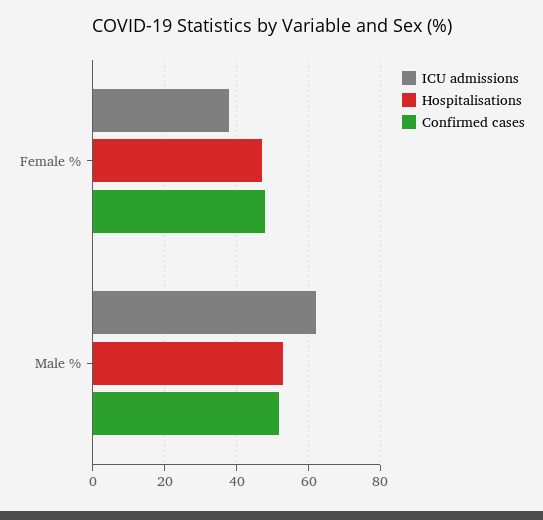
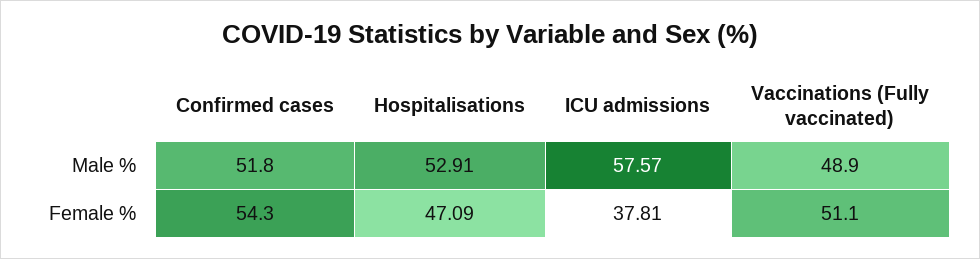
Confirmed cases, Female %: 48 -> 54.3
ICU admissions, Male %: 62 -> 57.57
Vaccinations (Fully vaccinated), Male %: none -> 48.9
Vaccinations (Fully vaccinated), Female %: none -> 51.1

